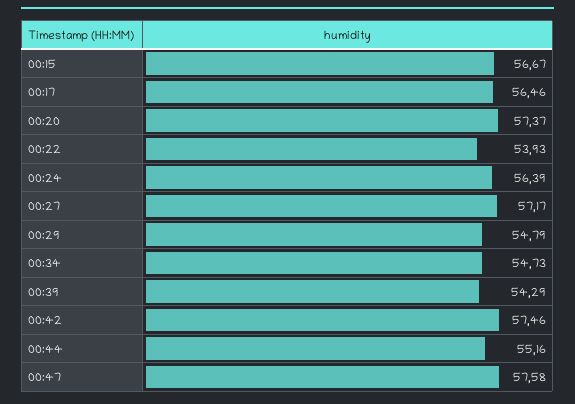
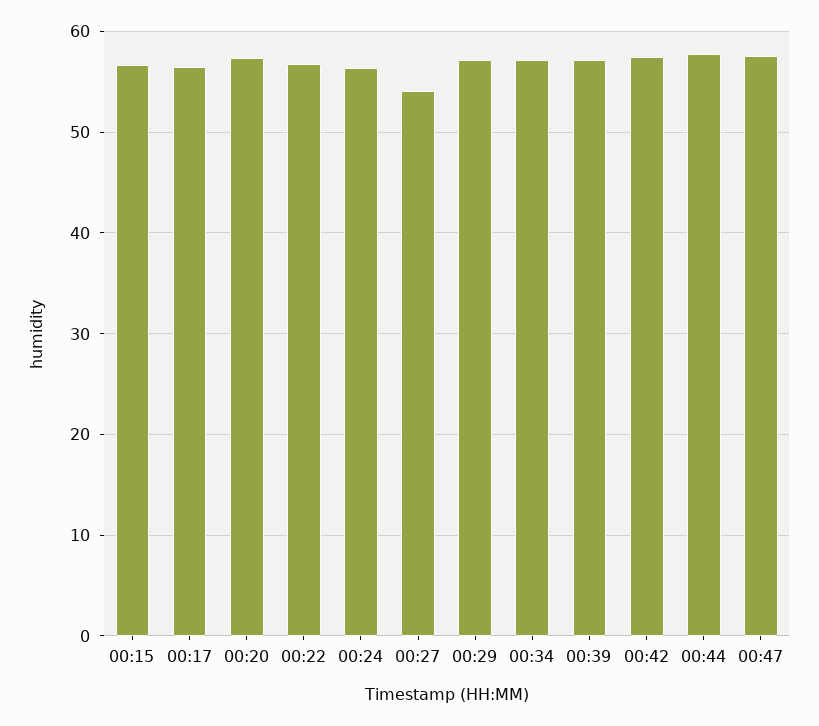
00:22: 53.93 -> 57
00:27: 57.17 -> 54
00:29: 54.79 -> 57
00:34: 54.73 -> 57
00:39: 54.29 -> 57
00:44: 55.16 -> 58

